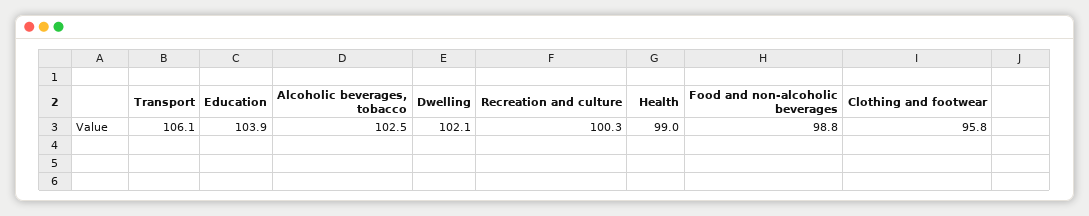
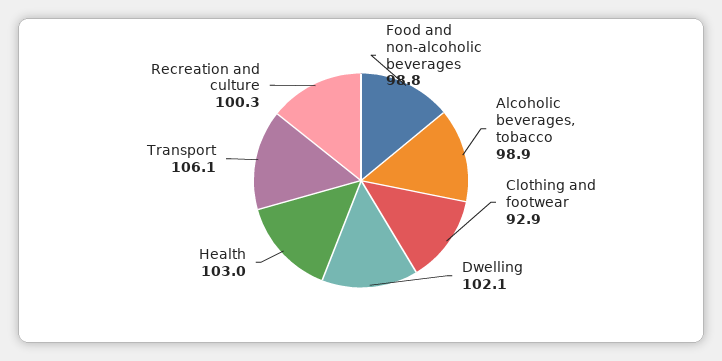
Education: 103.9 -> none
Alcoholic beverages, tobacco: 102.5 -> 98.9
Health: 99 -> 103
Clothing and footwear: 95.8 -> 92.9

